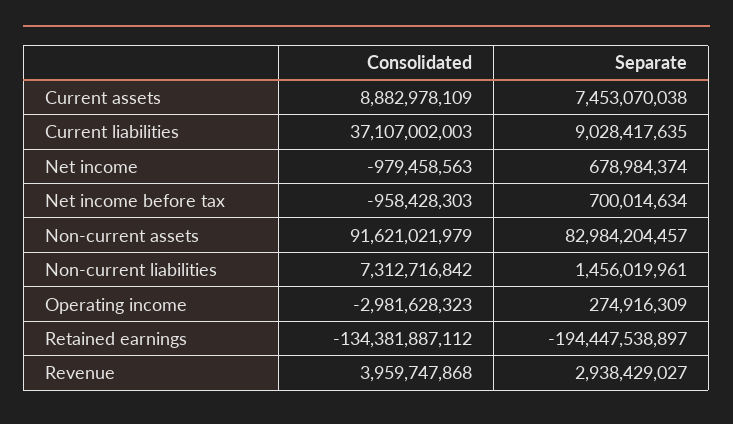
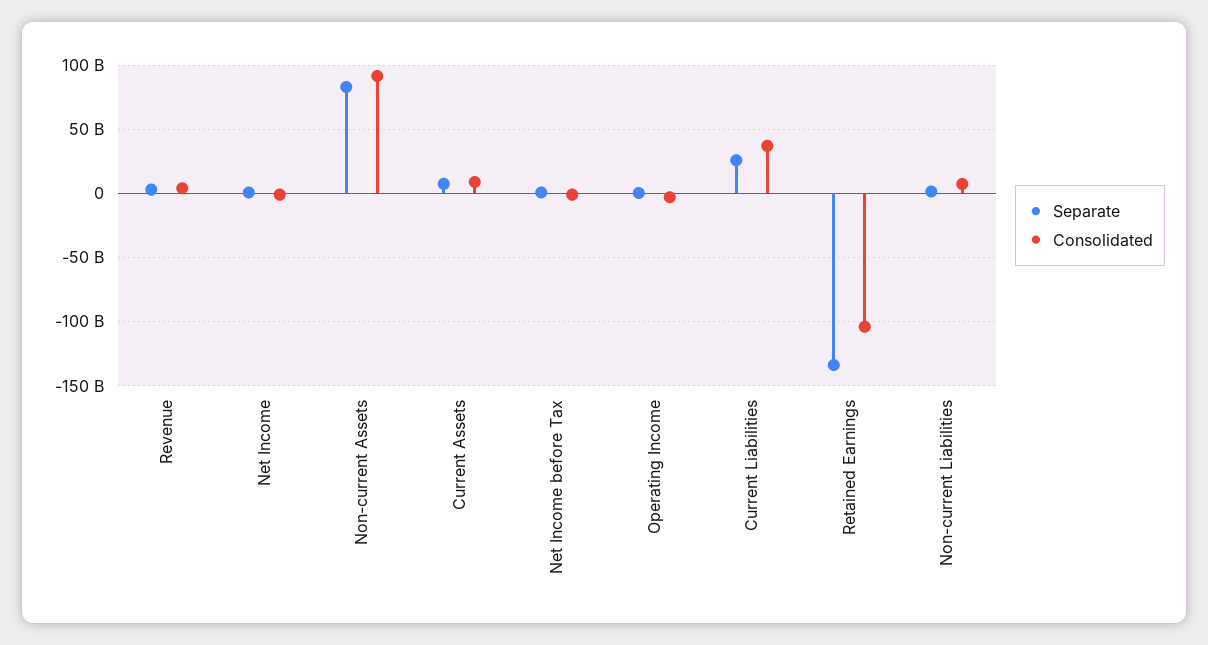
Separate, Current liabilities: 9028417635 -> 25000000000
Consolidated, Retained earnings: -134381887112 -> -105000000000
Separate, Retained earnings: -194447538897 -> -135000000000

